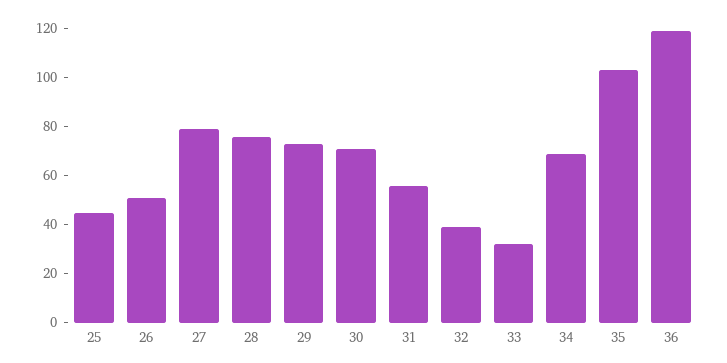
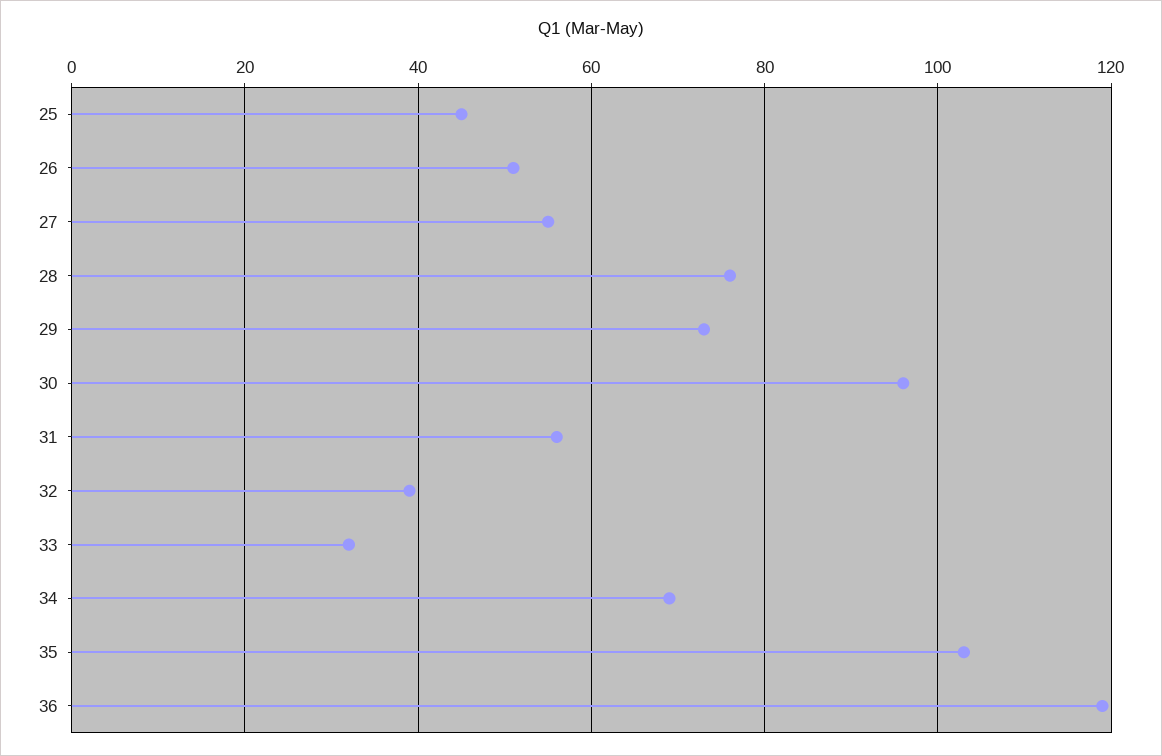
27: 80 -> 55
30: 70 -> 95

